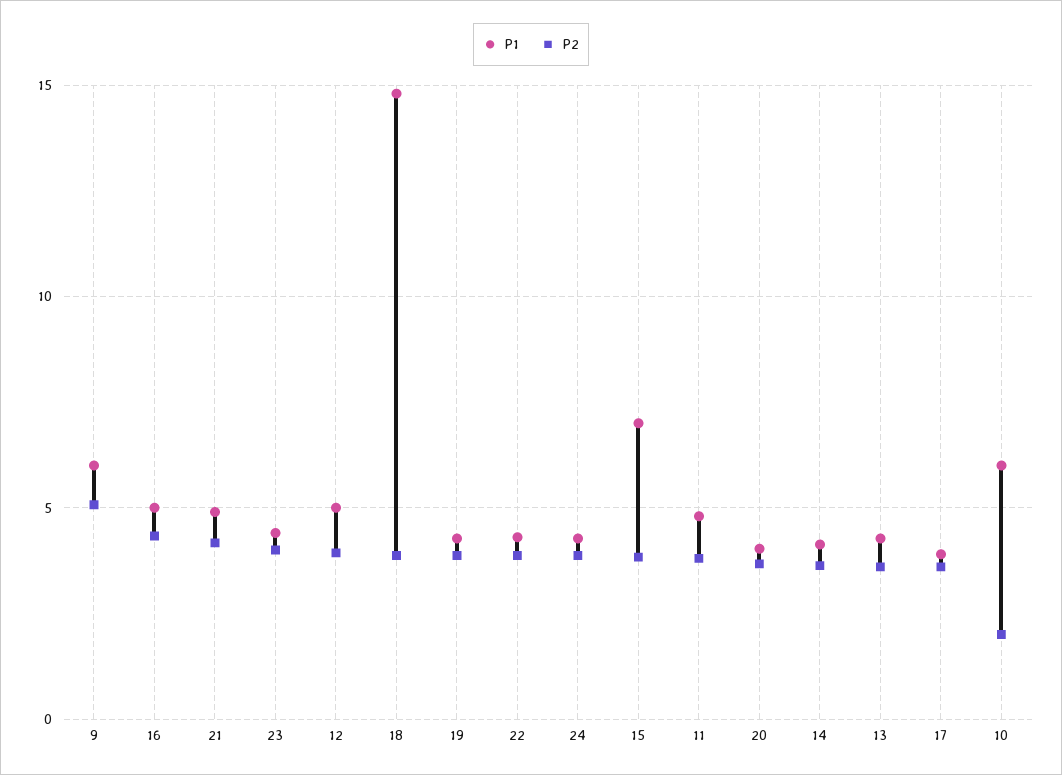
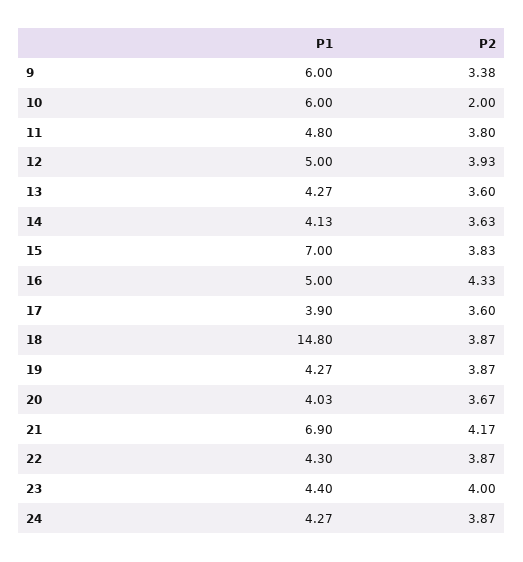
P2, 9: 5 -> 3.38
P1, 21: 5 -> 6.9

